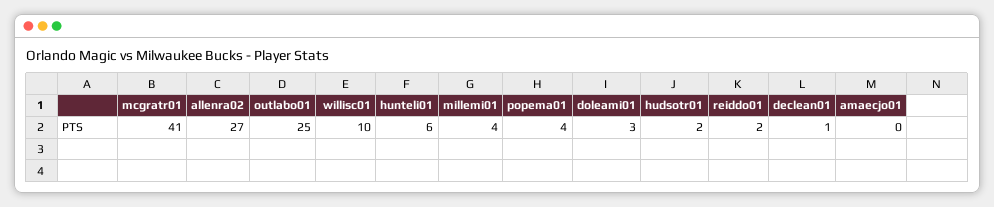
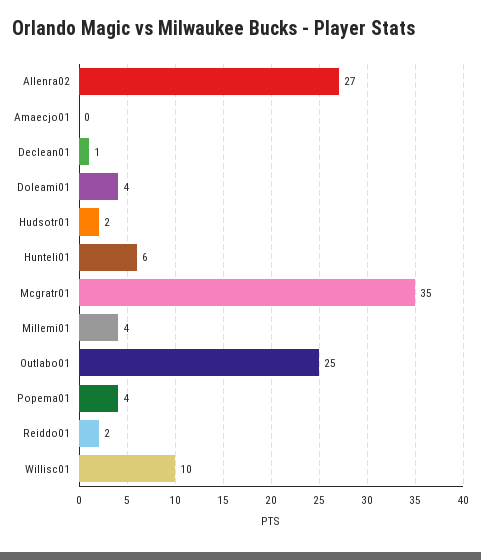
mcgratr01: 41 -> 35
doleami01: 3 -> 4

